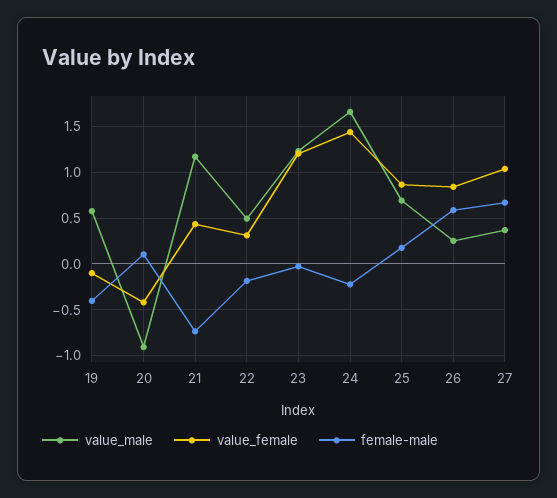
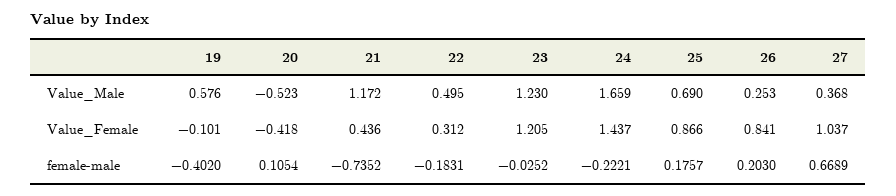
value_male, 20: -0.9 -> -0.523
female-male, 26: 0.6 -> 0.203

